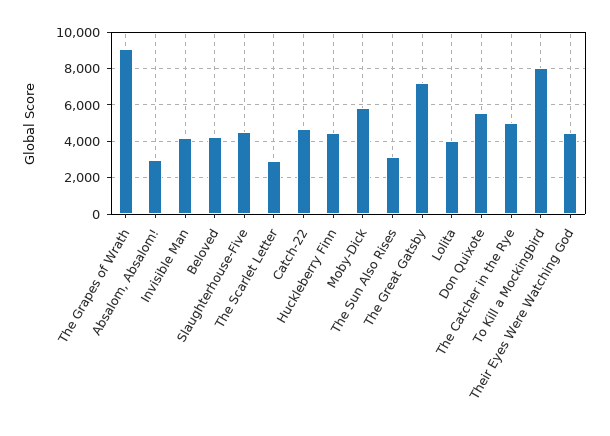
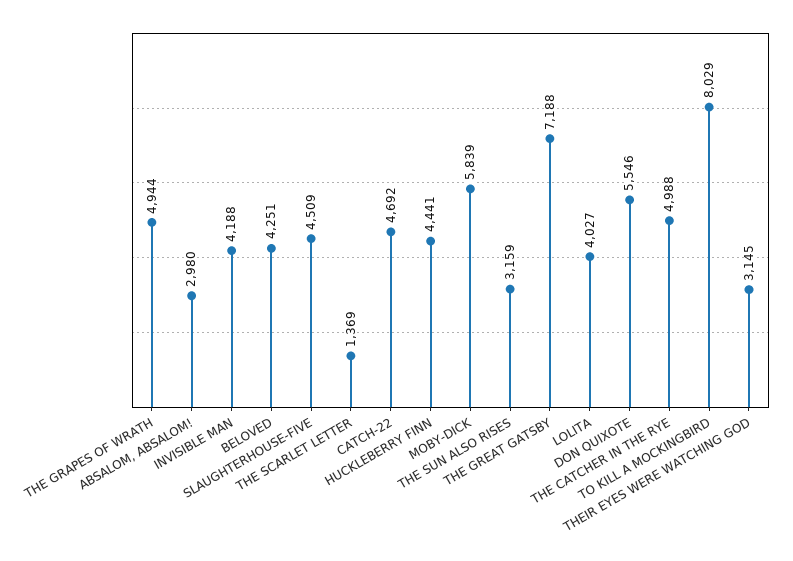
The Grapes of Wrath: 9000 -> 4944
The Scarlet Letter: 3000 -> 1369
Their Eyes Were Watching God: 4500 -> 3145

